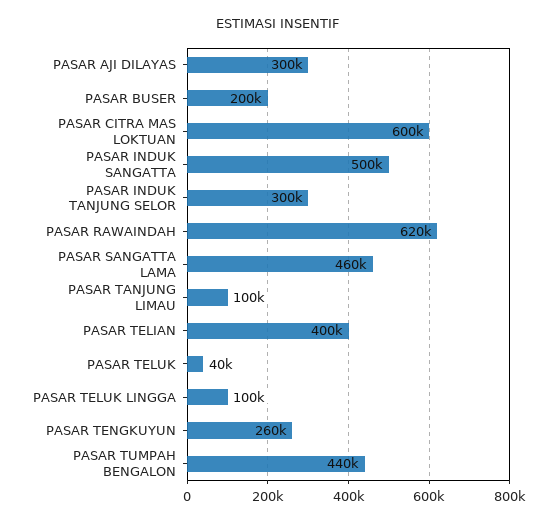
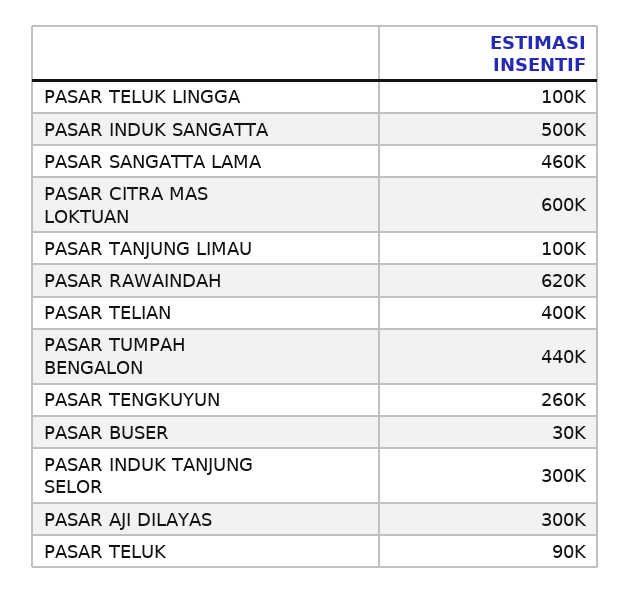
PASAR BUSER: 200000 -> 30000
PASAR TELUK: 40000 -> 90000

